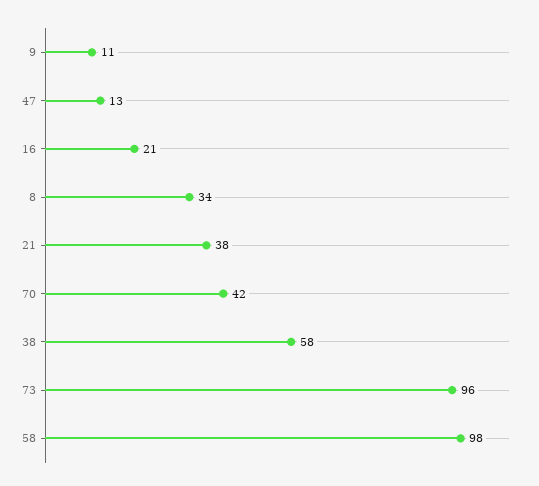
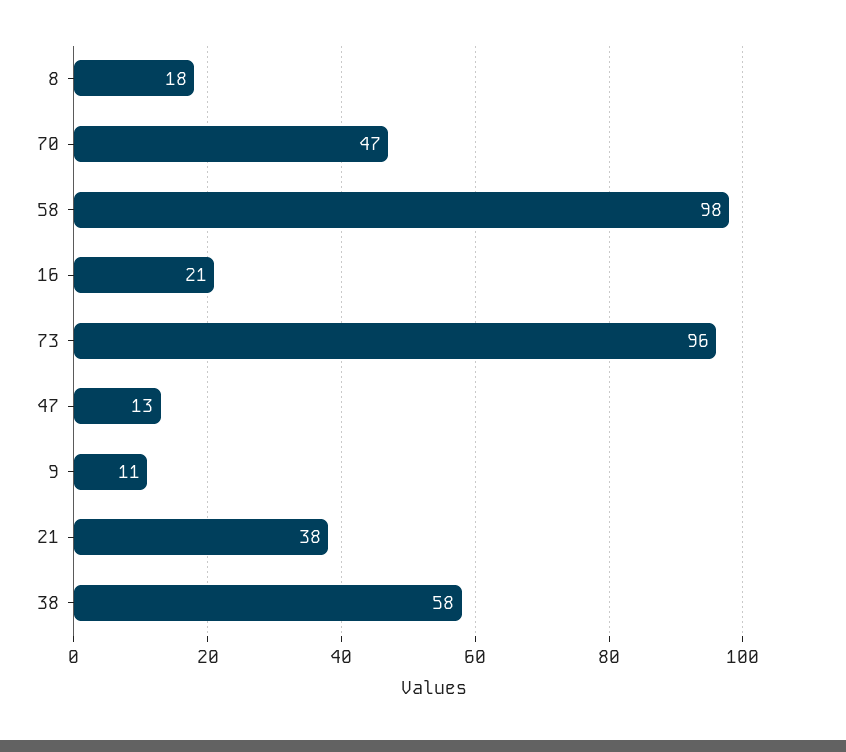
8: 34 -> 18
70: 42 -> 47

